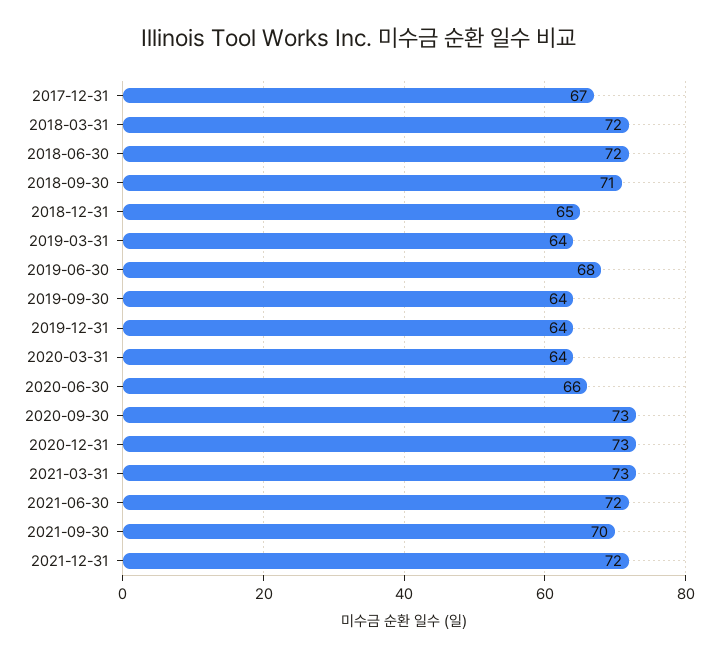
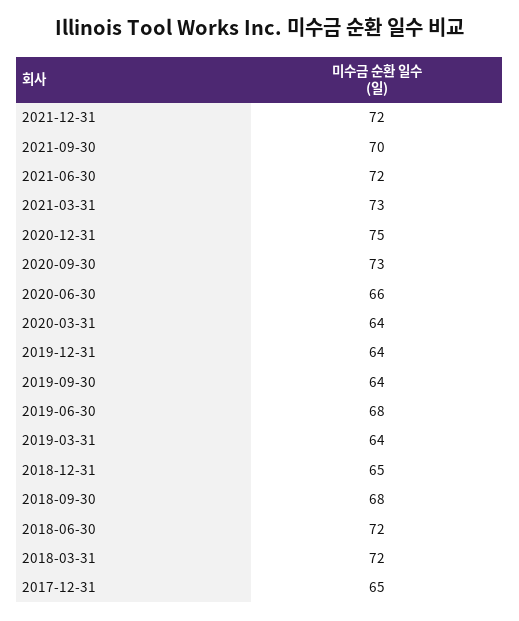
2017-12-31: 67 -> 65
2018-09-30: 71 -> 68
2020-12-31: 73 -> 75

